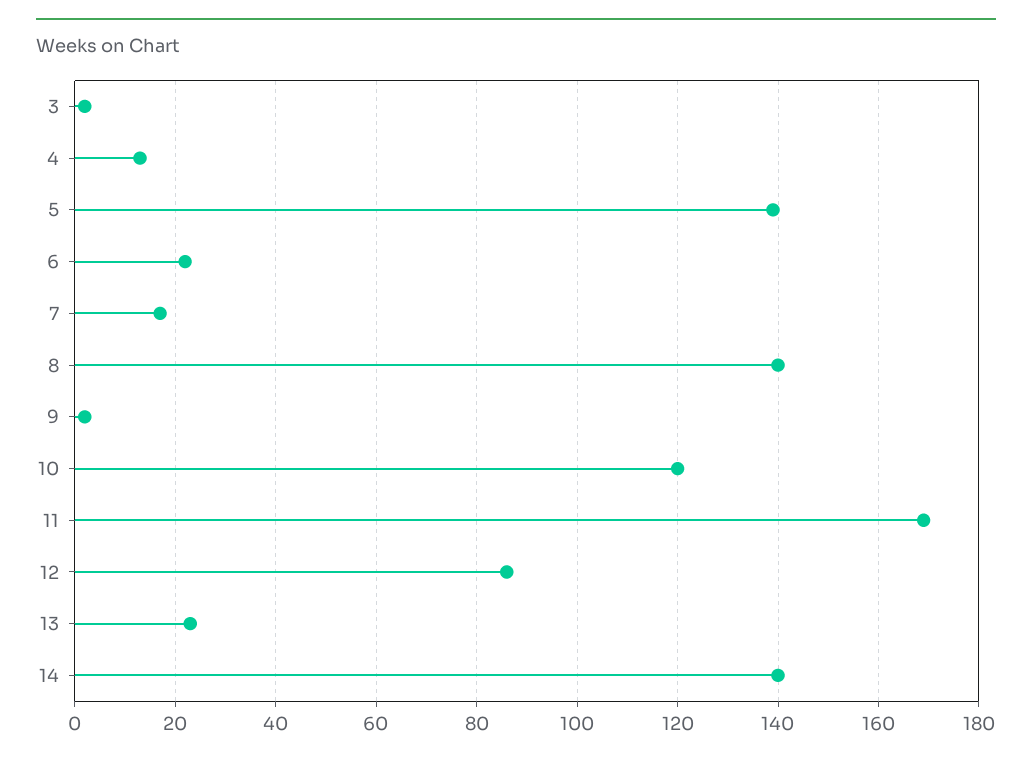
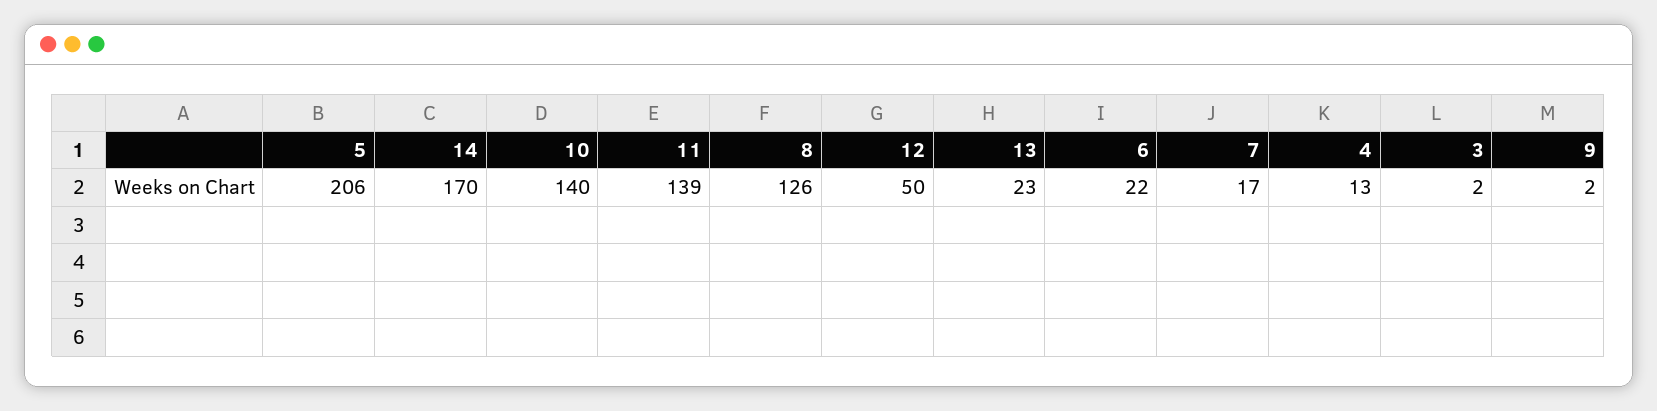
5: 140 -> 206
8: 140 -> 126
10: 120 -> 140
11: 170 -> 139
12: 85 -> 50
14: 140 -> 170

